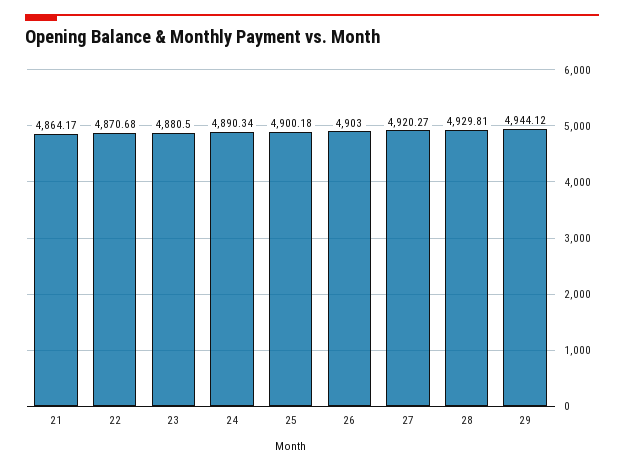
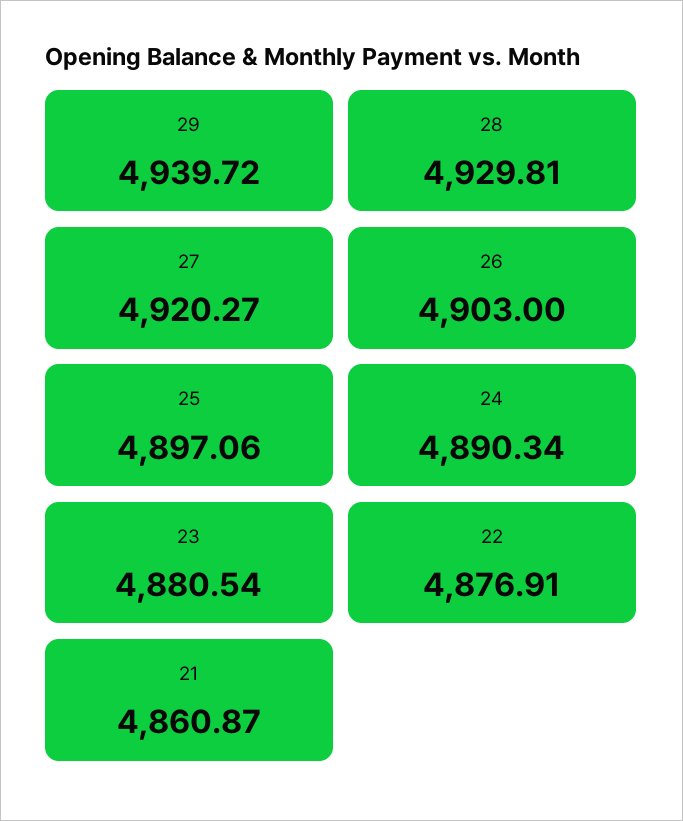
21: 4864.17 -> 4860.87
22: 4870.68 -> 4876.91
23: 4880.5 -> 4880.54
25: 4900.18 -> 4897.06
29: 4944.12 -> 4939.72

